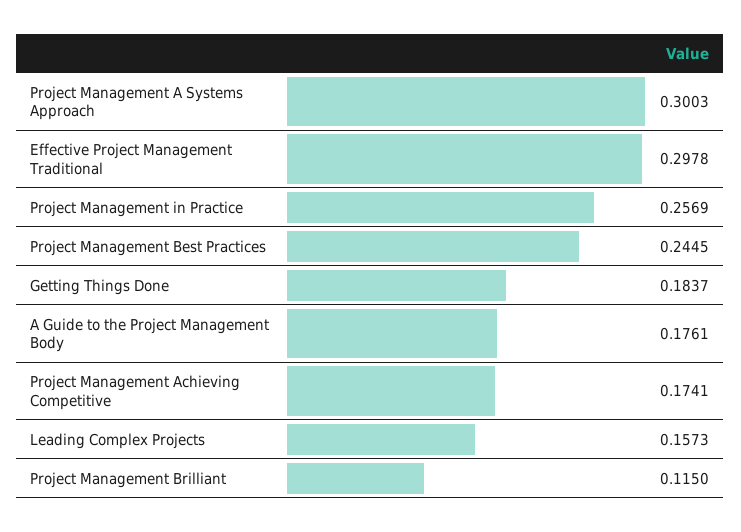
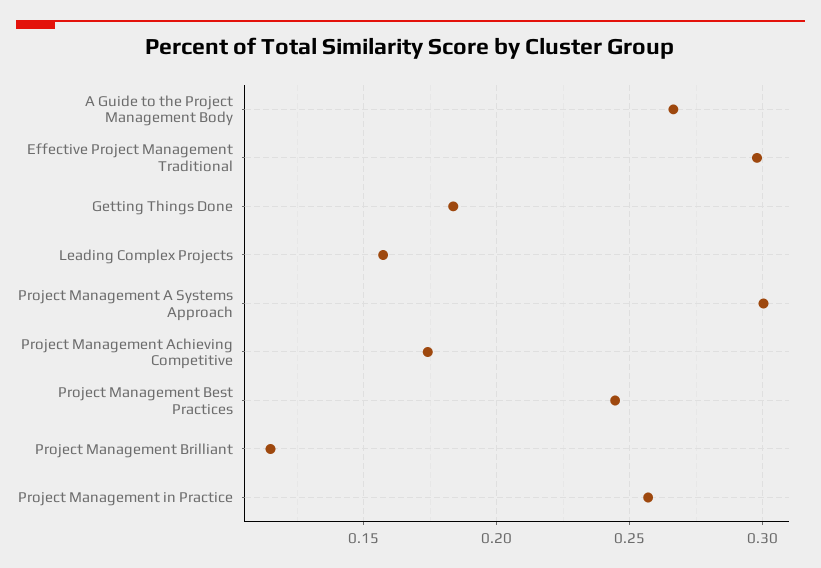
A Guide to the Project Management Body: 0.1761 -> 0.265

